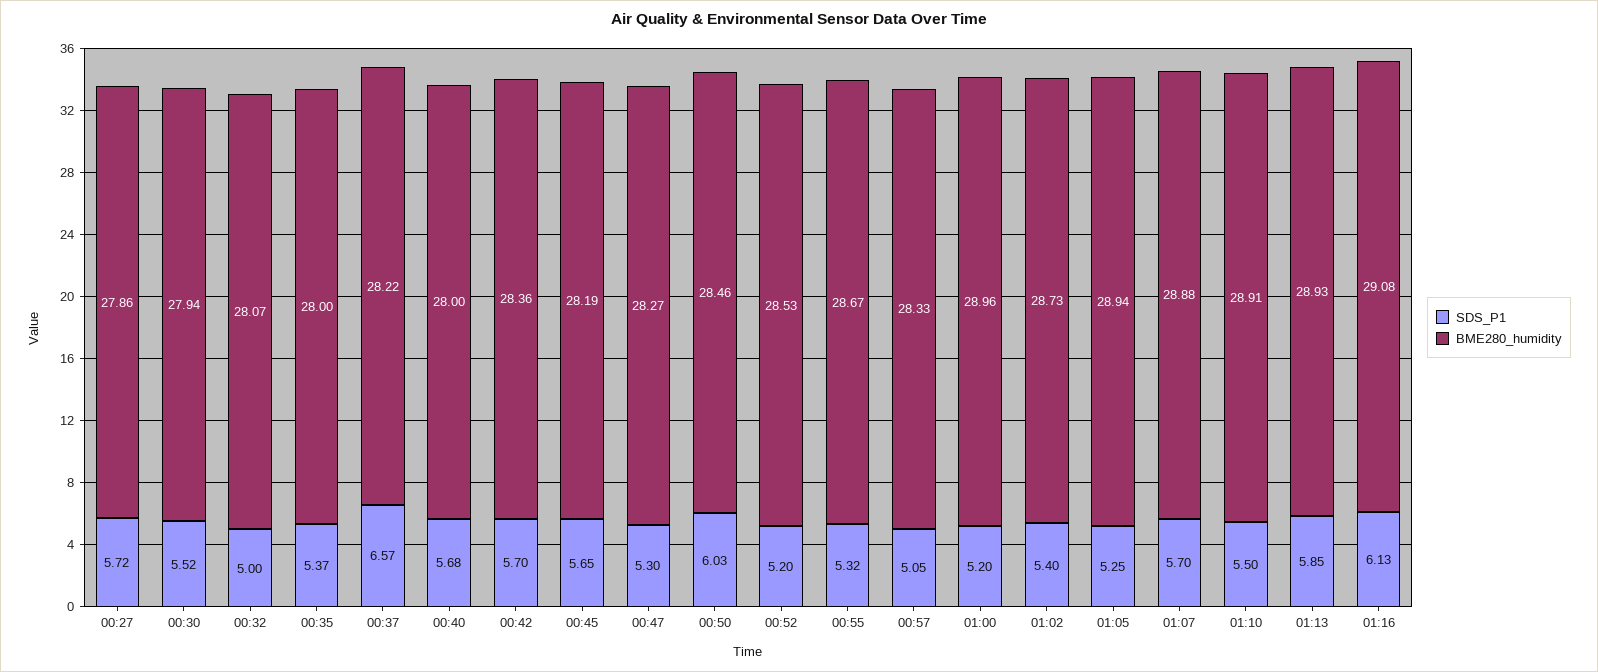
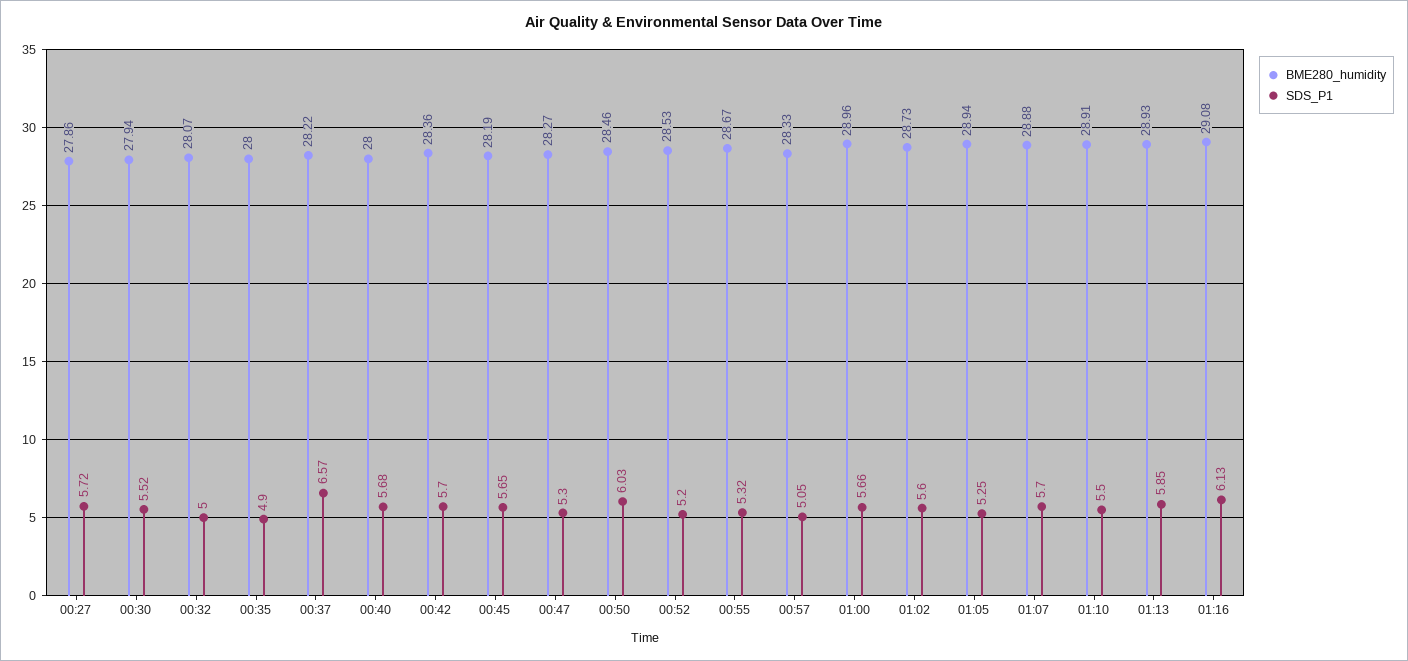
SDS_P1, 00:35: 5.37 -> 4.9
SDS_P1, 01:00: 5.2 -> 5.66
SDS_P1, 01:02: 5.4 -> 5.6

